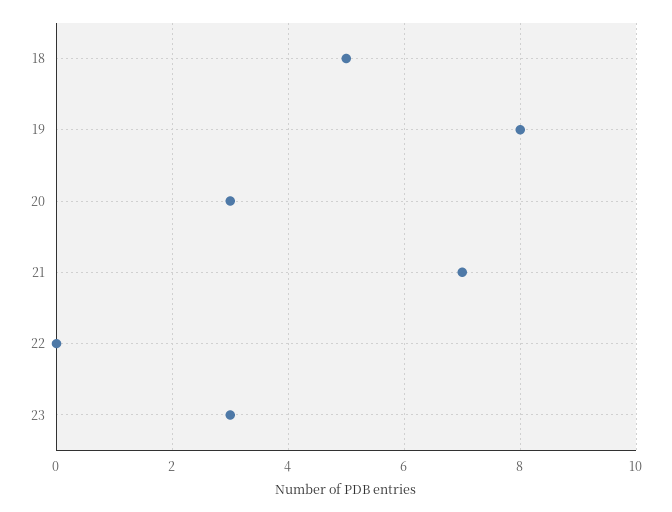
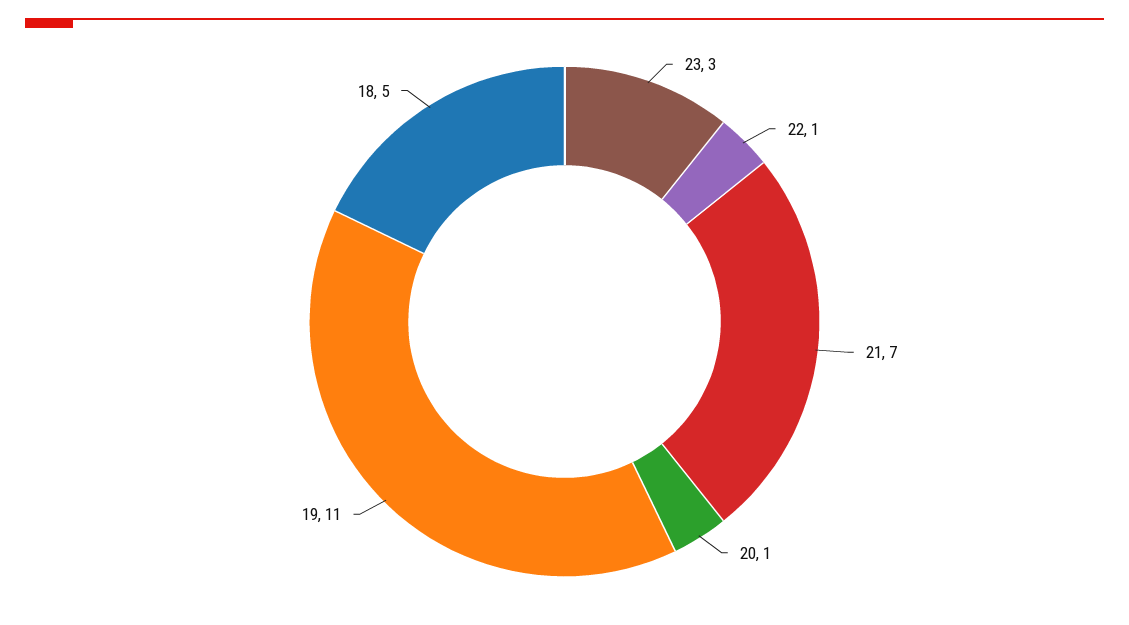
19: 8 -> 11
20: 3 -> 1
22: 0 -> 1

